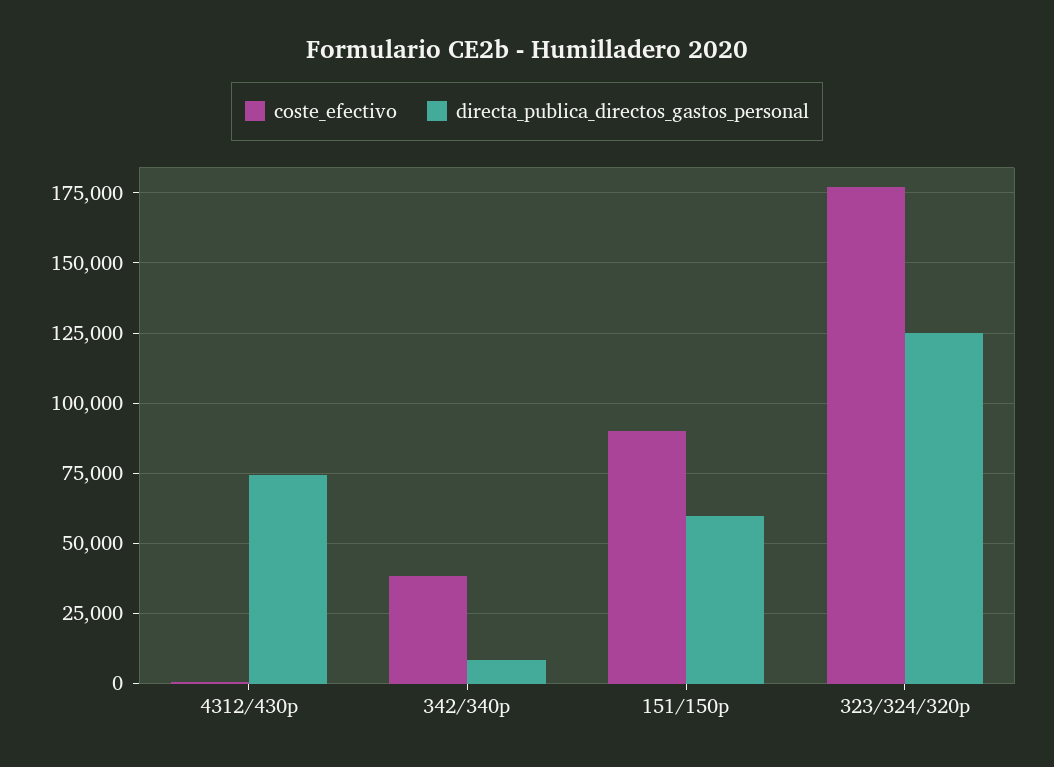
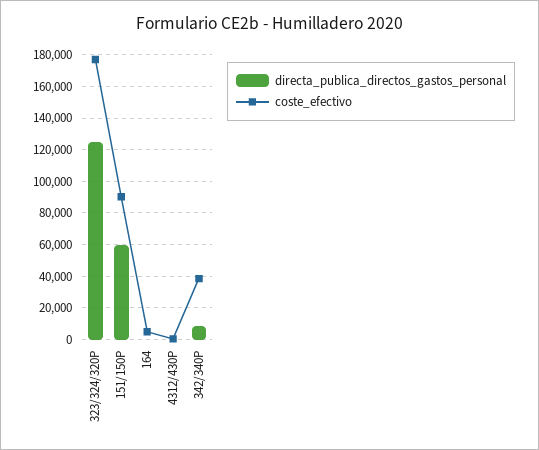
directa_publica_directos_gastos_personal, 4312/430p: 75000 -> 0
directa_publica_directos_gastos_personal, 164: none -> 0
coste_efectivo, 164: none -> 5000

